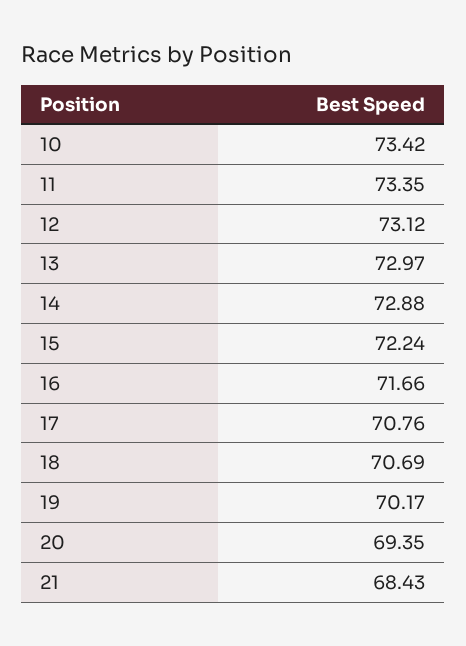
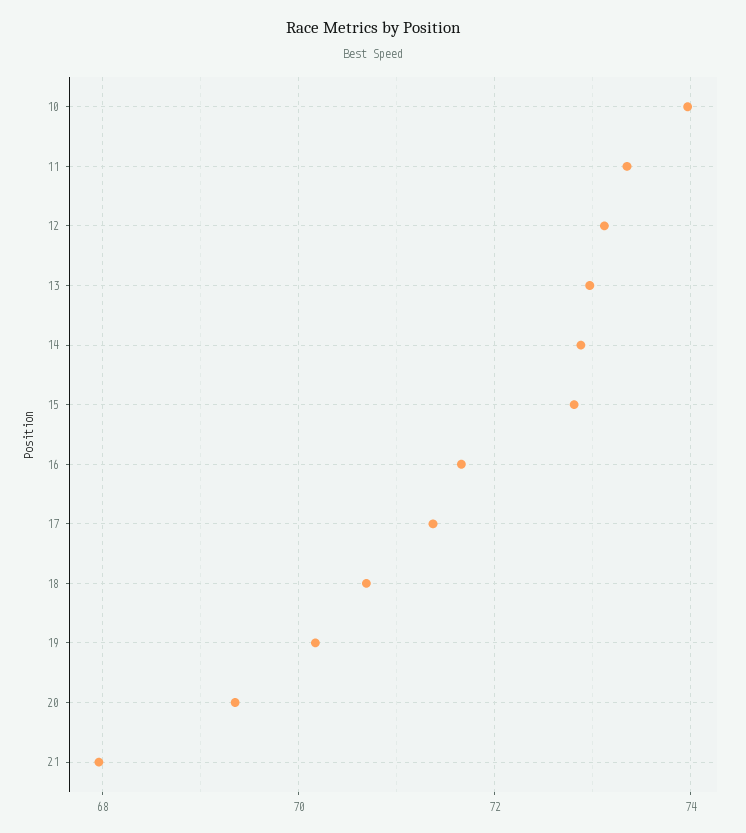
10: 73.42 -> 74
15: 72.24 -> 72.8
17: 70.76 -> 71.4
21: 68.43 -> 68

